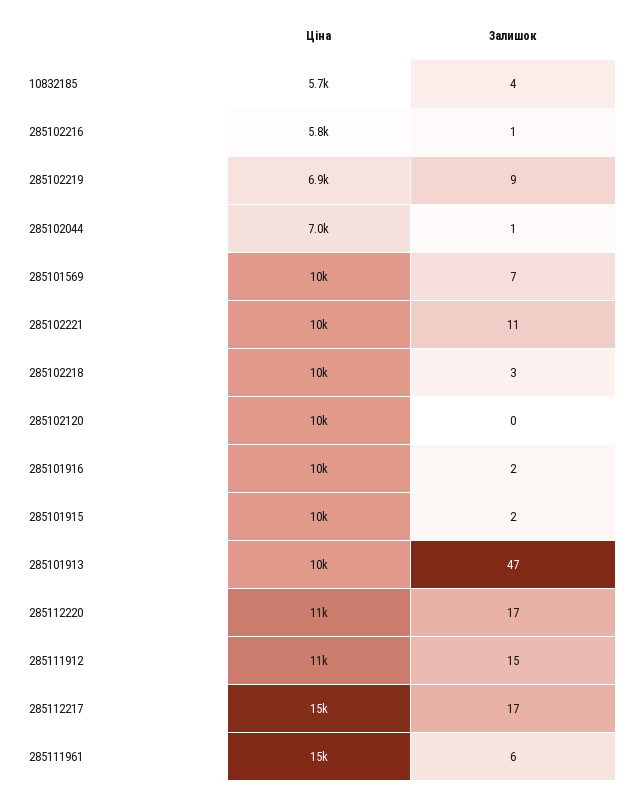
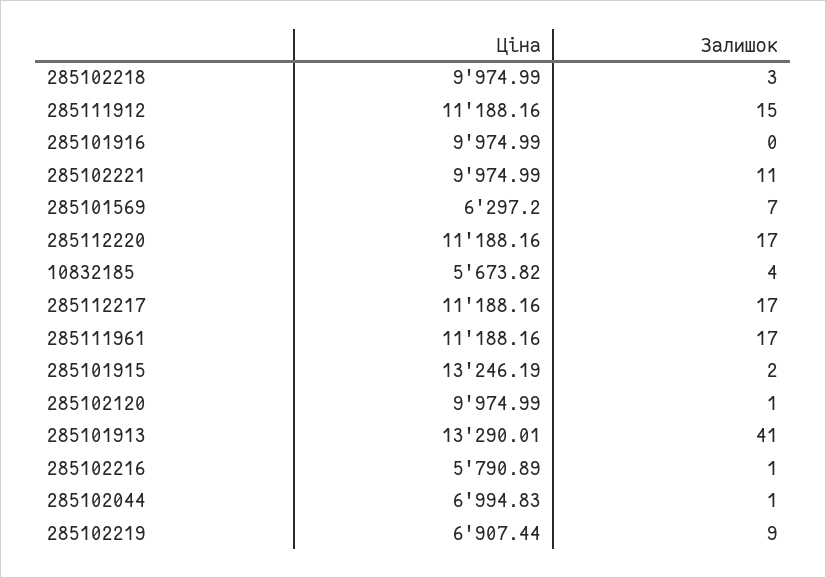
Ціна, 285101569: 10000 -> 6297.2
Залишок, 285102120: 0 -> 1
Залишок, 285101916: 2 -> 0
Ціна, 285101915: 10000 -> 13246.19
Ціна, 285101913: 10000 -> 13290.01
Залишок, 285101913: 47 -> 41
Ціна, 285112217: 15000 -> 11188.16
Ціна, 285111961: 15000 -> 11188.16
Залишок, 285111961: 6 -> 17

